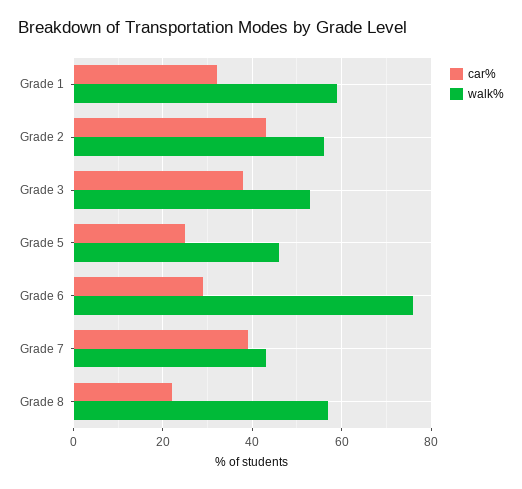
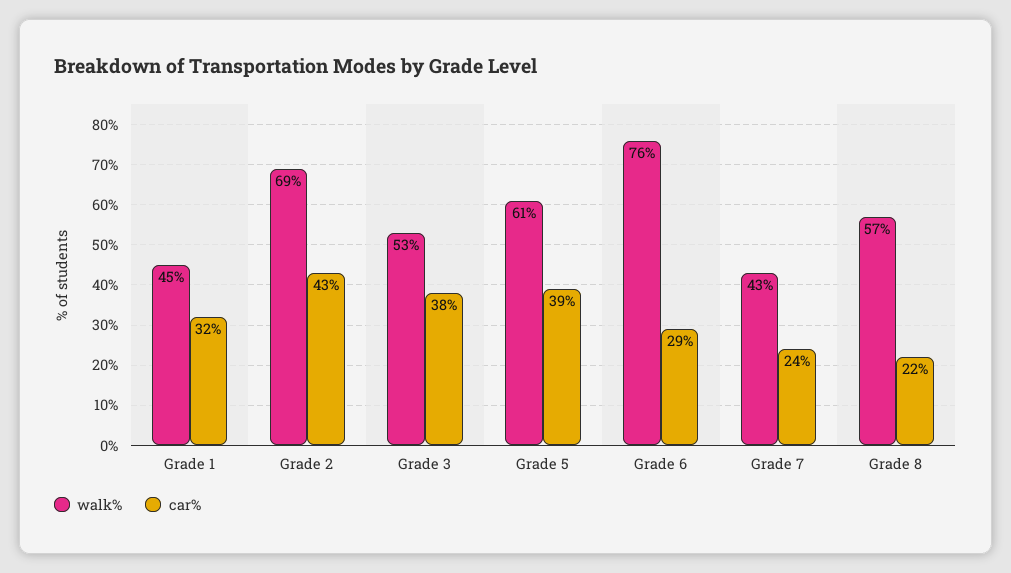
walk%, Grade 1: 60 -> 45
walk%, Grade 2: 55 -> 69
car%, Grade 5: 25 -> 39
walk%, Grade 5: 45 -> 61
car%, Grade 7: 40 -> 24

